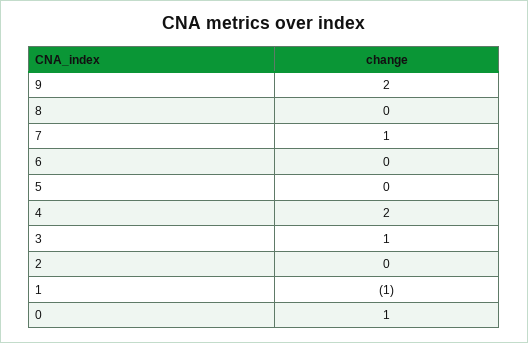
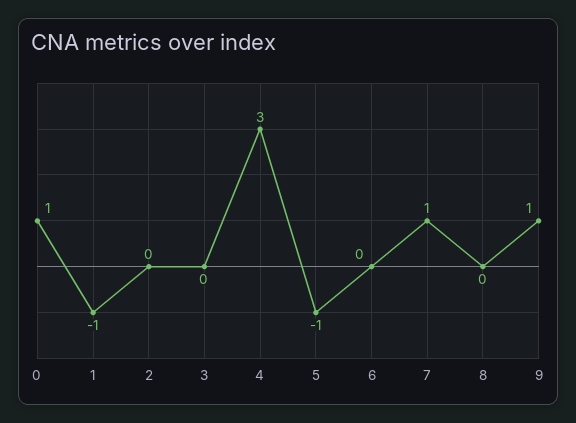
9: 2 -> 1
5: 0 -> -1
4: 2 -> 3
3: 1 -> 0

